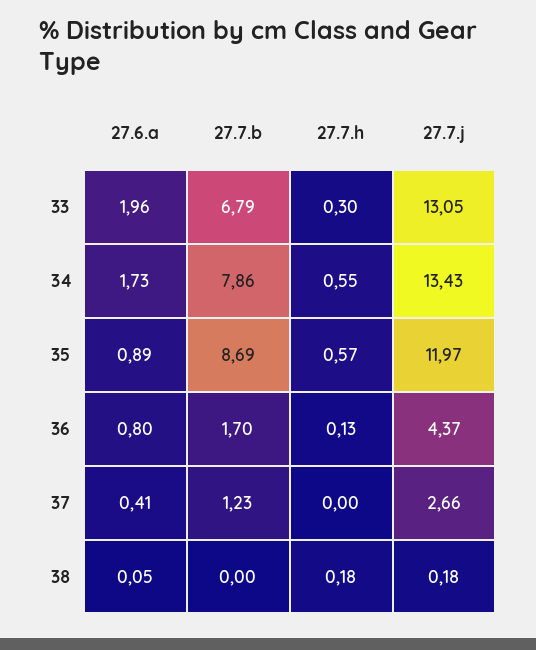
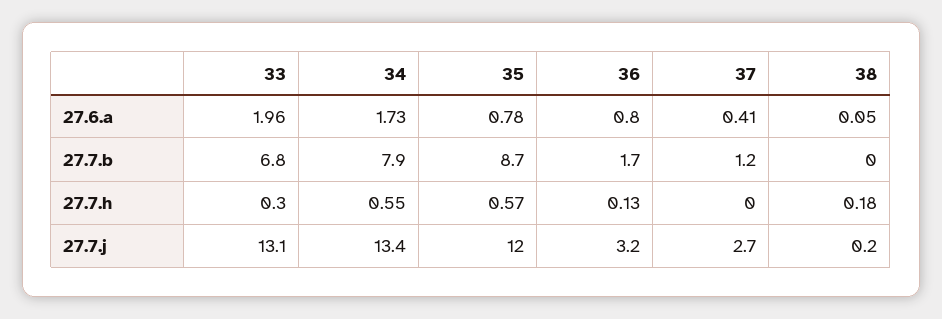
27.6.a, 35: 0.89 -> 0.78
27.7.j, 36: 4.37 -> 3.2

